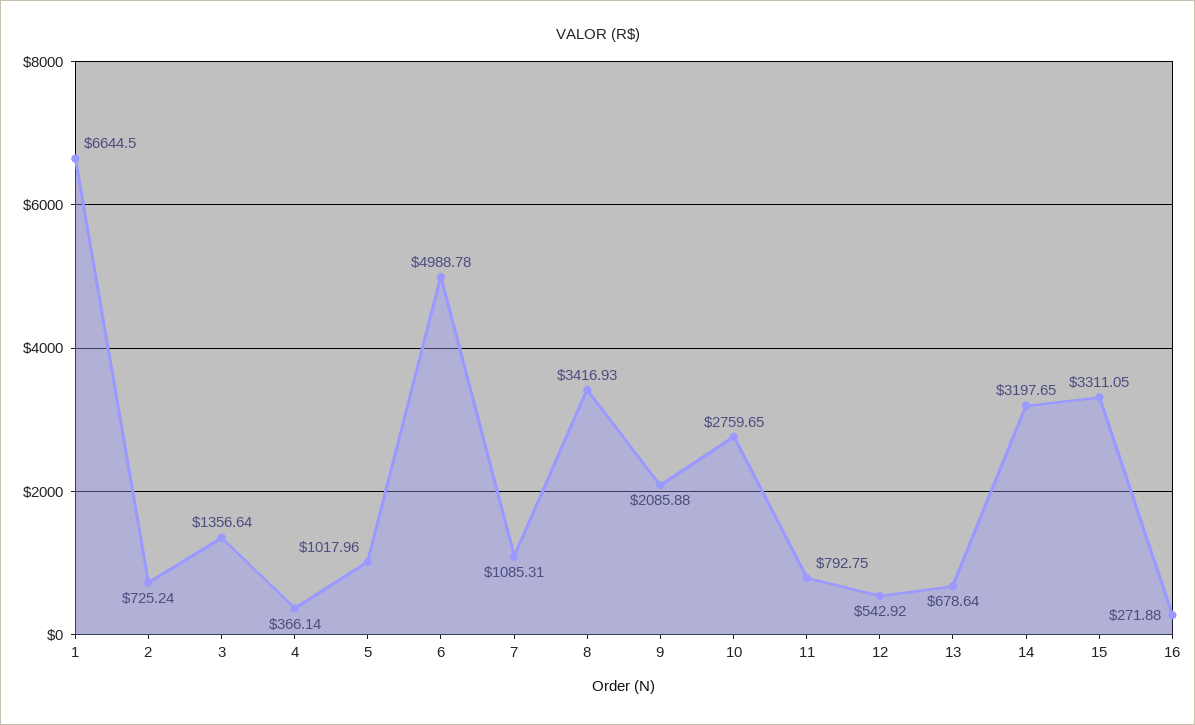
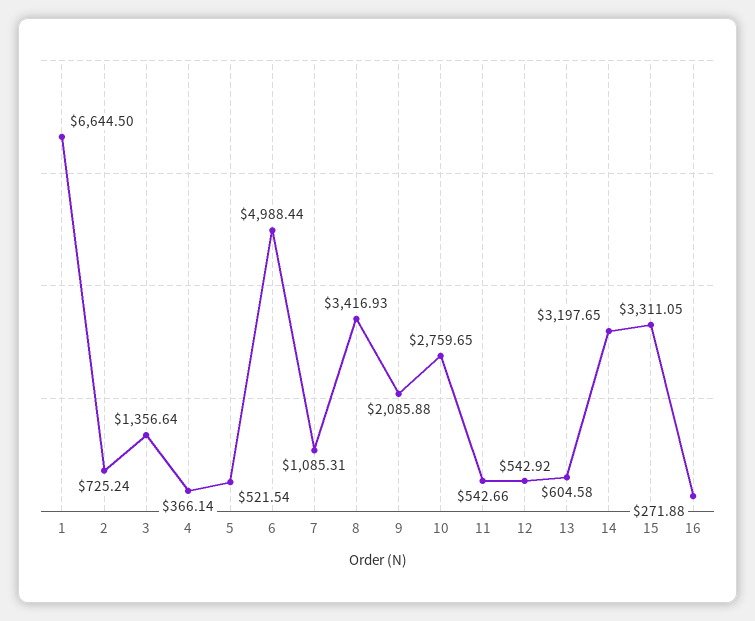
5: 1017.96 -> 521.54
6: 4988.78 -> 4988.44
11: 792.75 -> 542.66
13: 678.64 -> 604.58

